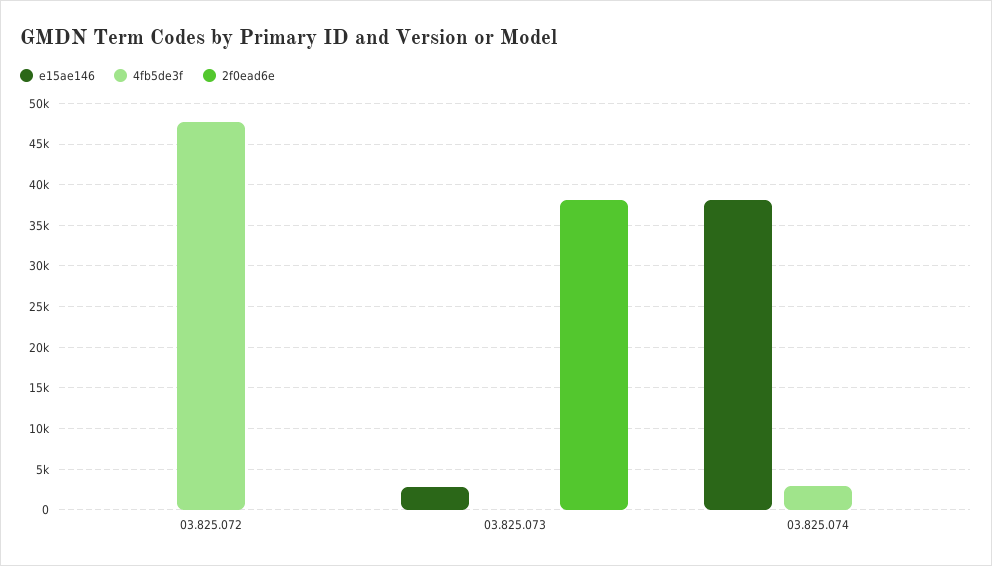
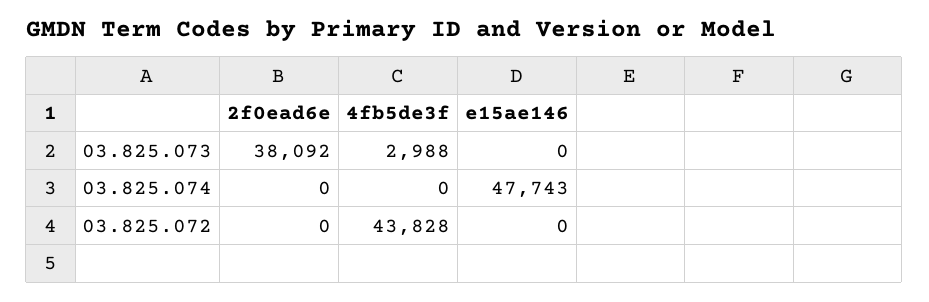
4fb5de3f, 03.825.072: 48000 -> 43828
e15ae146, 03.825.073: 3000 -> 0
4fb5de3f, 03.825.073: 0 -> 2988
e15ae146, 03.825.074: 38000 -> 47743
4fb5de3f, 03.825.074: 3000 -> 0

